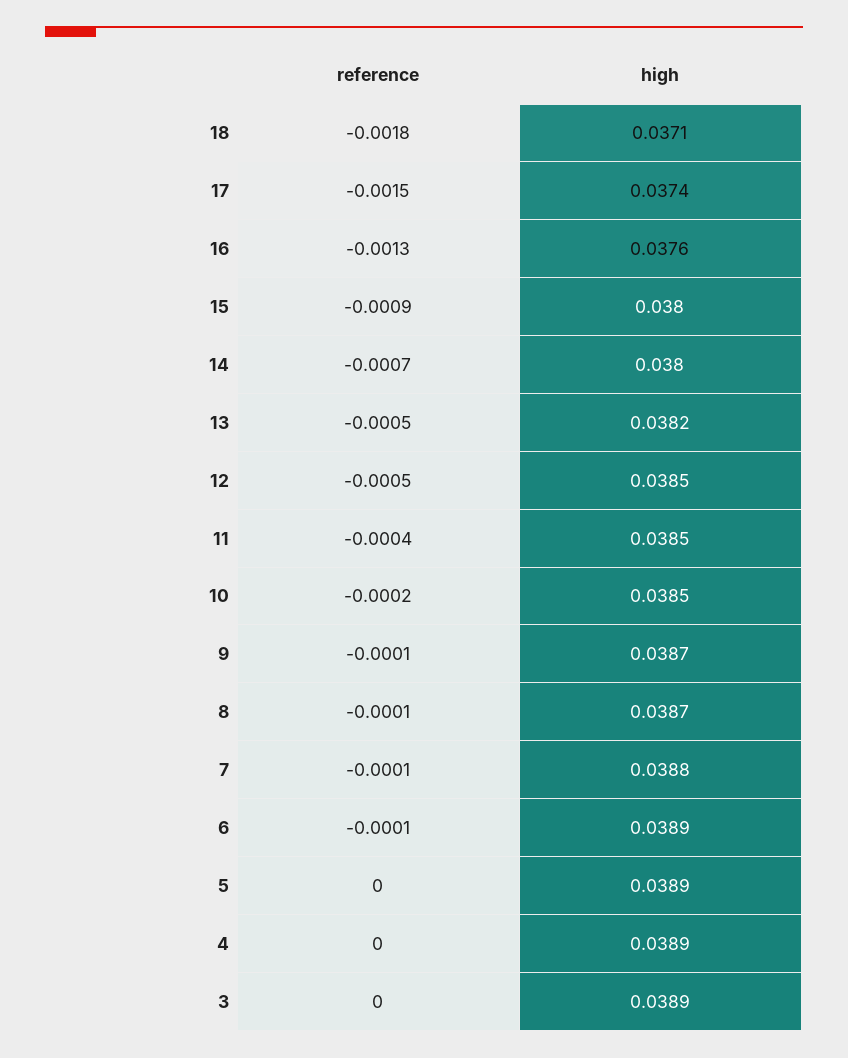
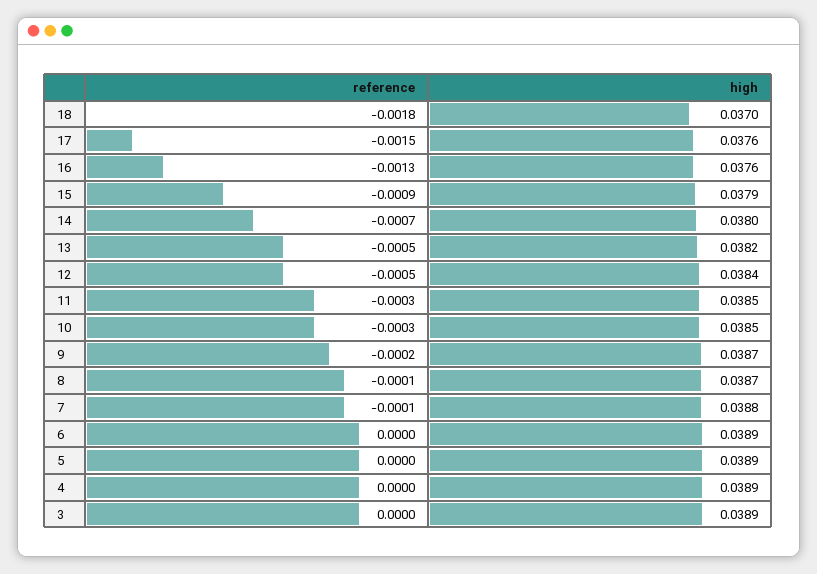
high, 18: 0.0371 -> 0.037
high, 17: 0.0374 -> 0.0376
high, 15: 0.038 -> 0.0379
high, 12: 0.0385 -> 0.0384
reference, 11: -0.0004 -> -0.0003
reference, 10: -0.0002 -> -0.0003
reference, 9: -0.0001 -> -0.0002
reference, 6: -0.0001 -> 0

